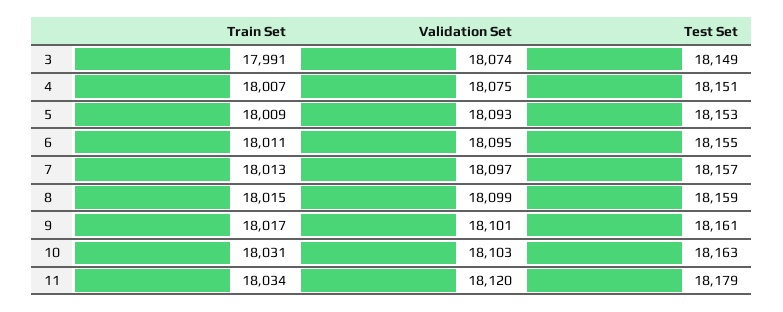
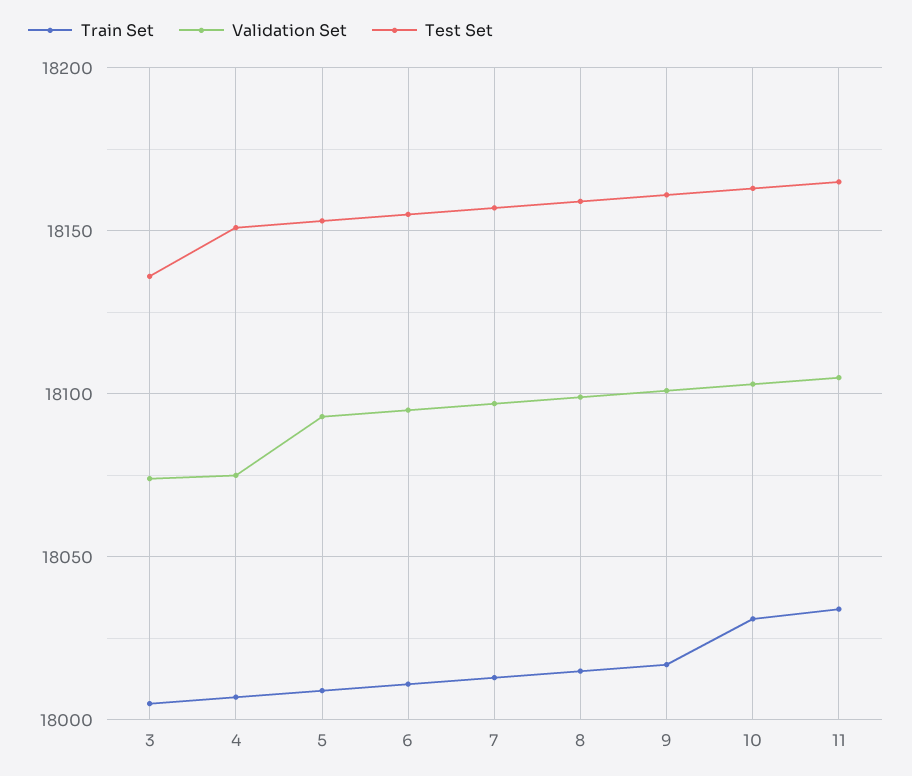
Train Set, 3: 17991 -> 18005
Test Set, 3: 18149 -> 18135
Validation Set, 11: 18120 -> 18105
Test Set, 11: 18179 -> 18165

